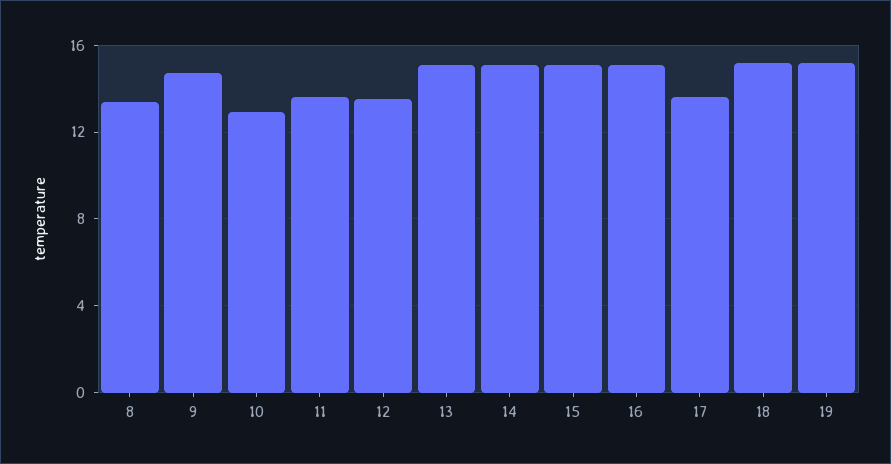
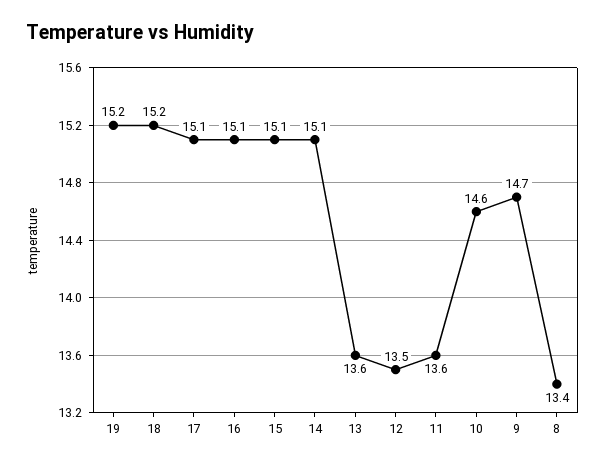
10: 13 -> 14.6
13: 15 -> 13.6
17: 13.5 -> 15.1

